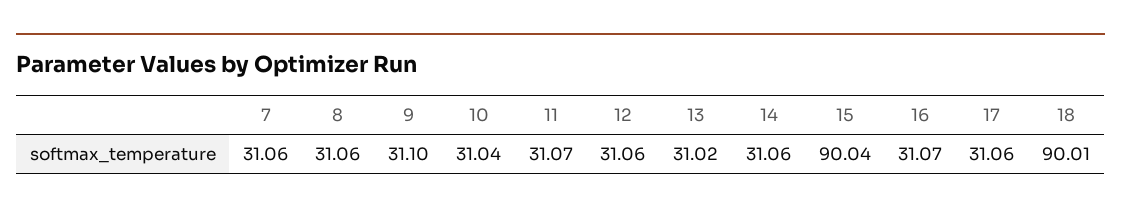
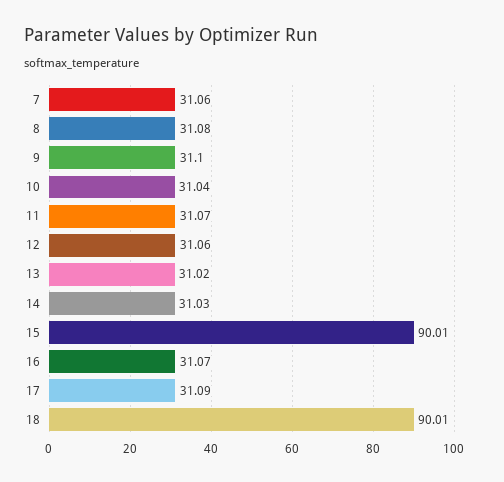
8: 31.06 -> 31.08
14: 31.06 -> 31.03
15: 90.04 -> 90.01
17: 31.06 -> 31.09

